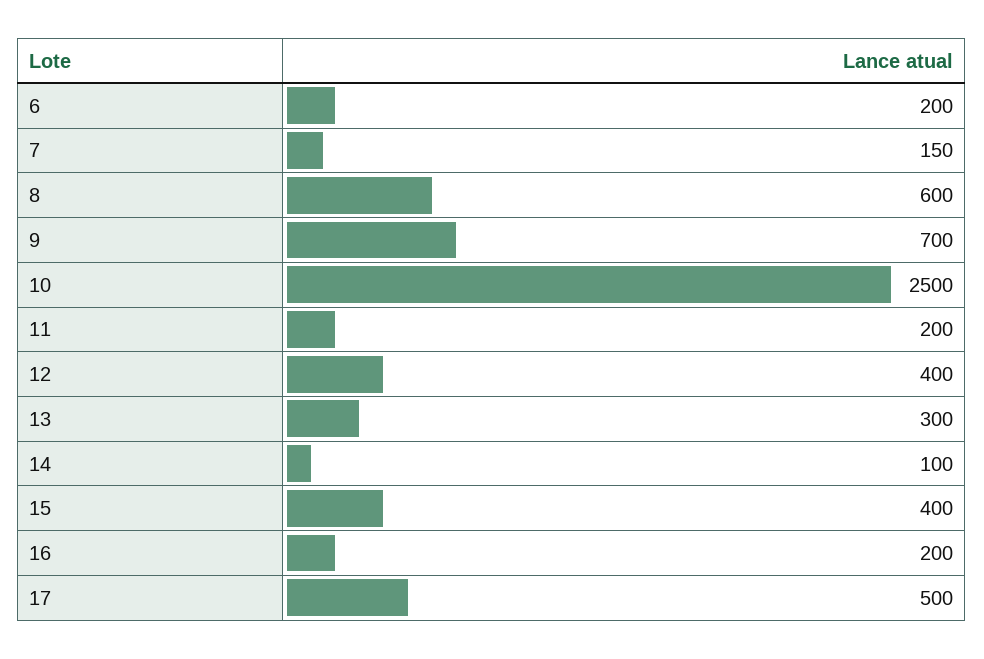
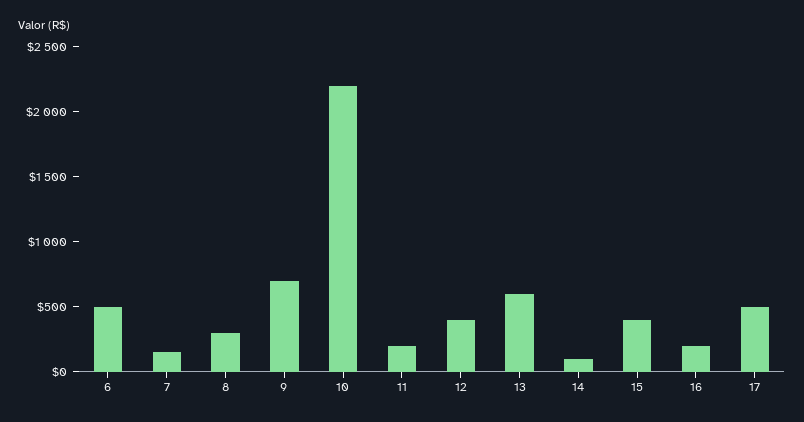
6: 200 -> 500
8: 600 -> 300
10: 2500 -> 2200
13: 300 -> 600

